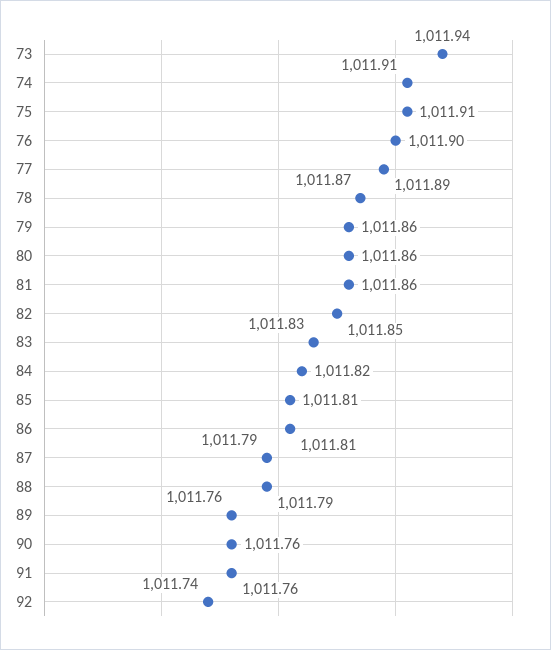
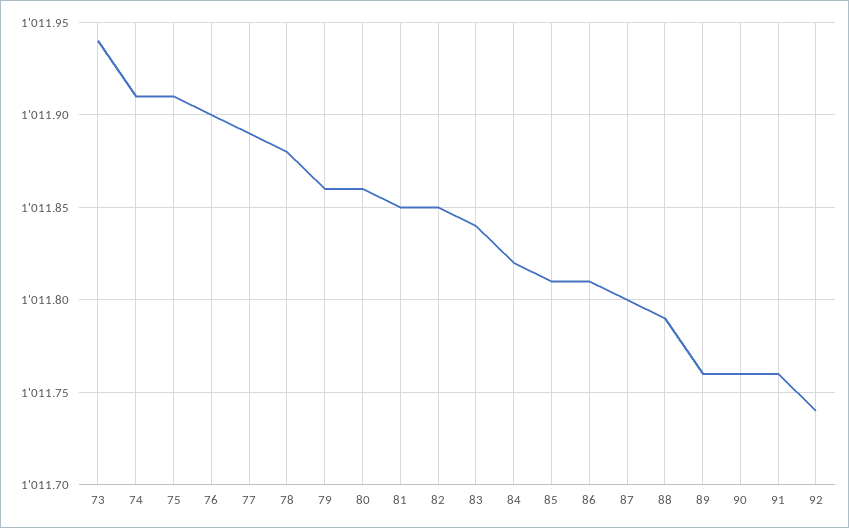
78: 1011.87 -> 1011.88
81: 1011.86 -> 1011.85
83: 1011.83 -> 1011.84
87: 1011.79 -> 1011.8

